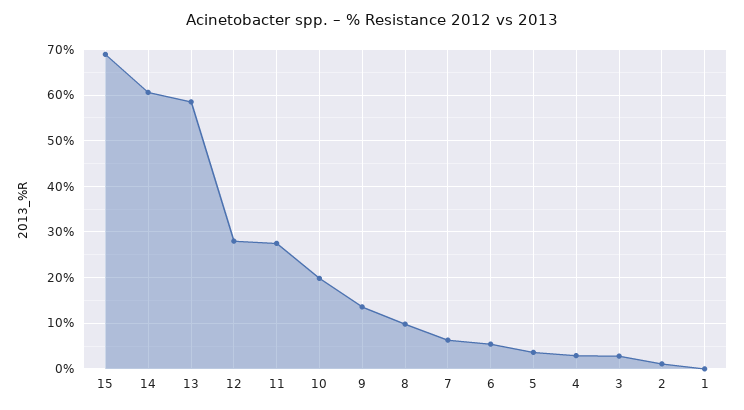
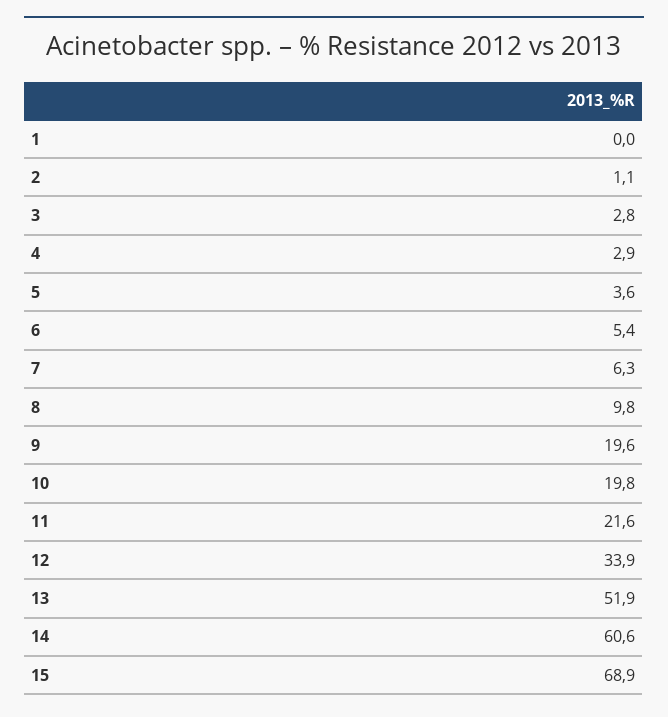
13: 58 -> 51.9
12: 28 -> 33.9
11: 28 -> 21.6
9: 14 -> 19.6

